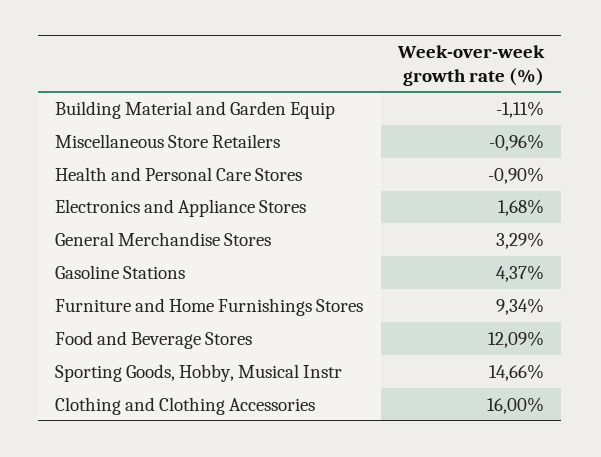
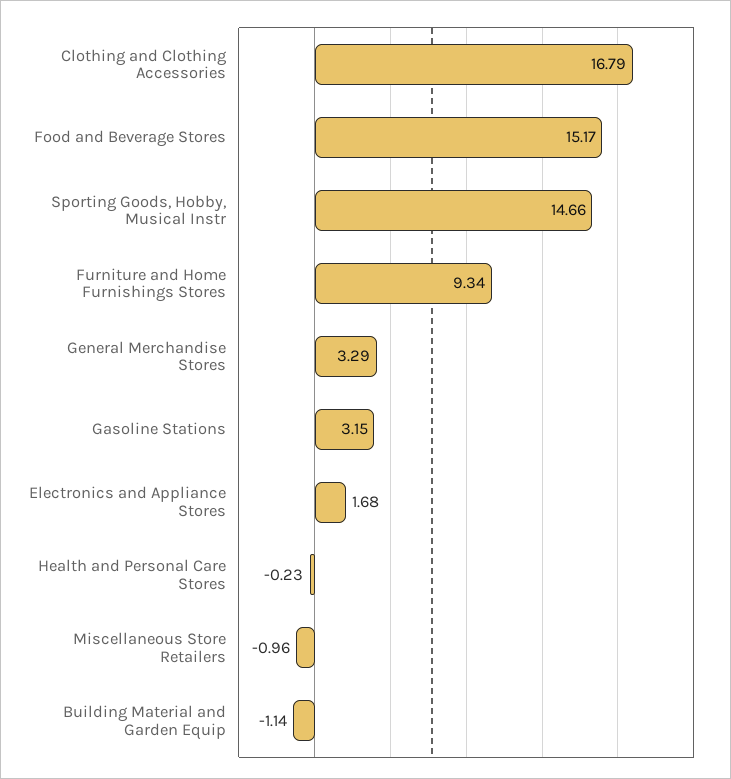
Building Material and Garden Equip: -1.11 -> -1.14
Health and Personal Care Stores: -0.9 -> -0.23
Gasoline Stations: 4.37 -> 3.15
Food and Beverage Stores: 12.09 -> 15.17
Clothing and Clothing Accessories: 16 -> 16.79

